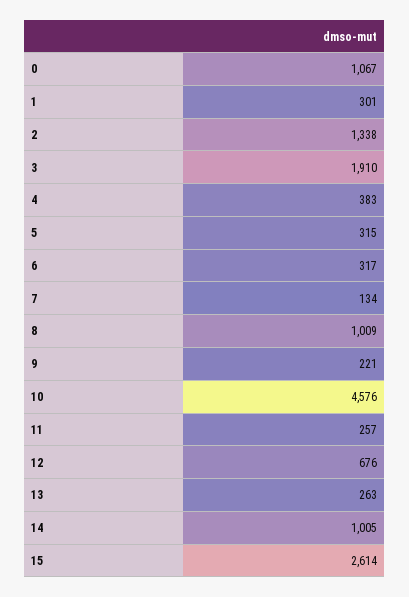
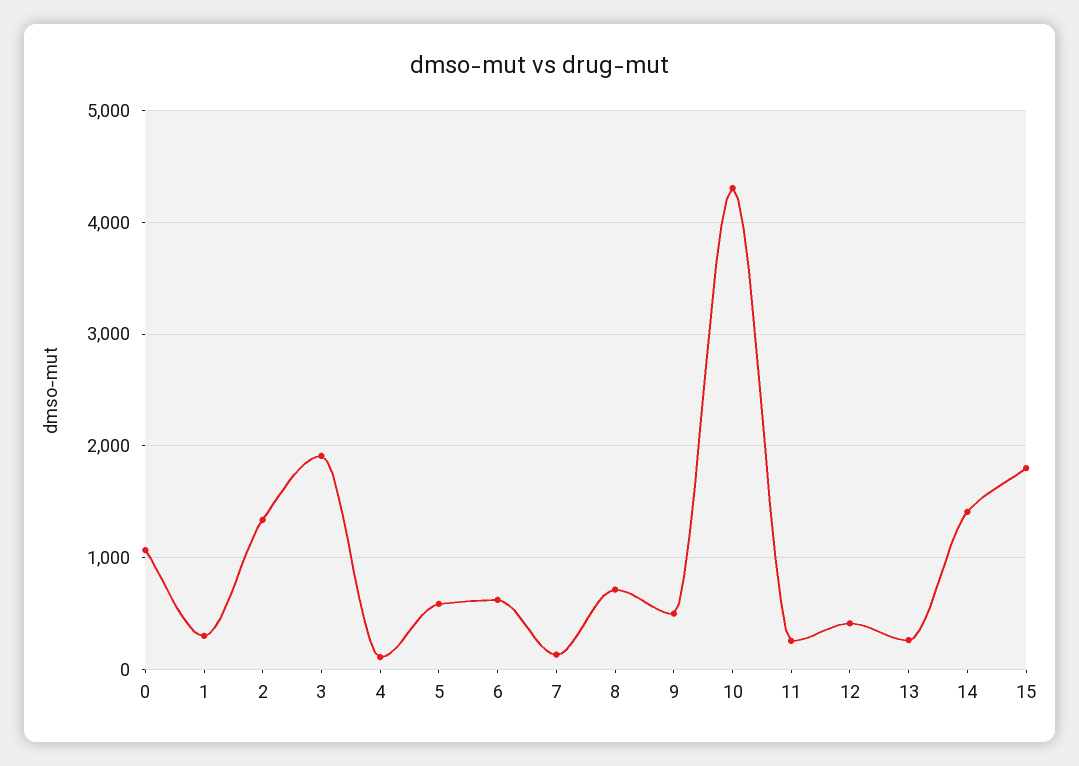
4: 383 -> 100
5: 315 -> 600
6: 317 -> 600
8: 1009 -> 700
9: 221 -> 500
10: 4576 -> 4300
12: 676 -> 400
14: 1005 -> 1400
15: 2614 -> 1800

